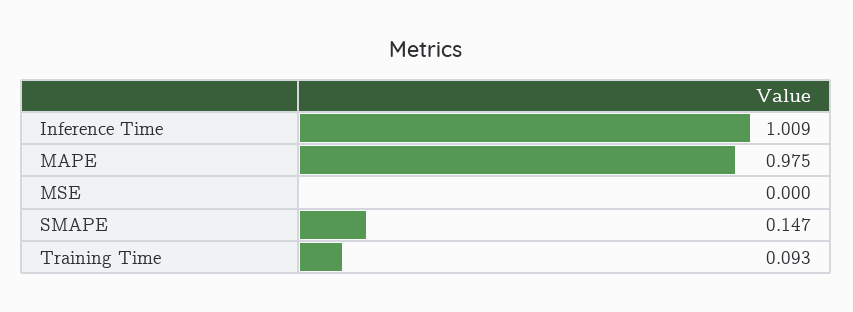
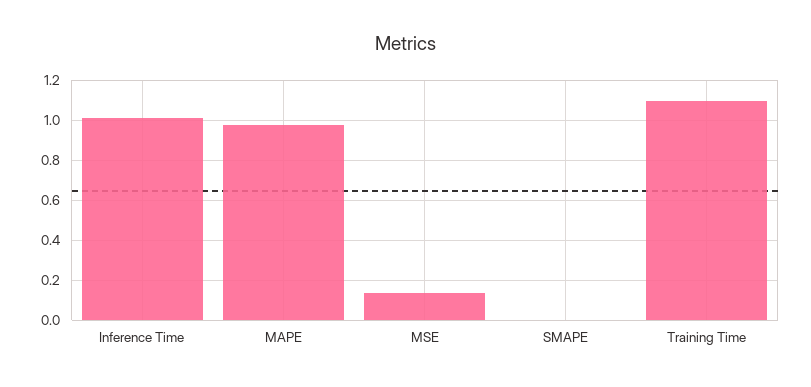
MSE: 0 -> 0.15
SMAPE: 0.147 -> 0
Training Time: 0.093 -> 1.1

